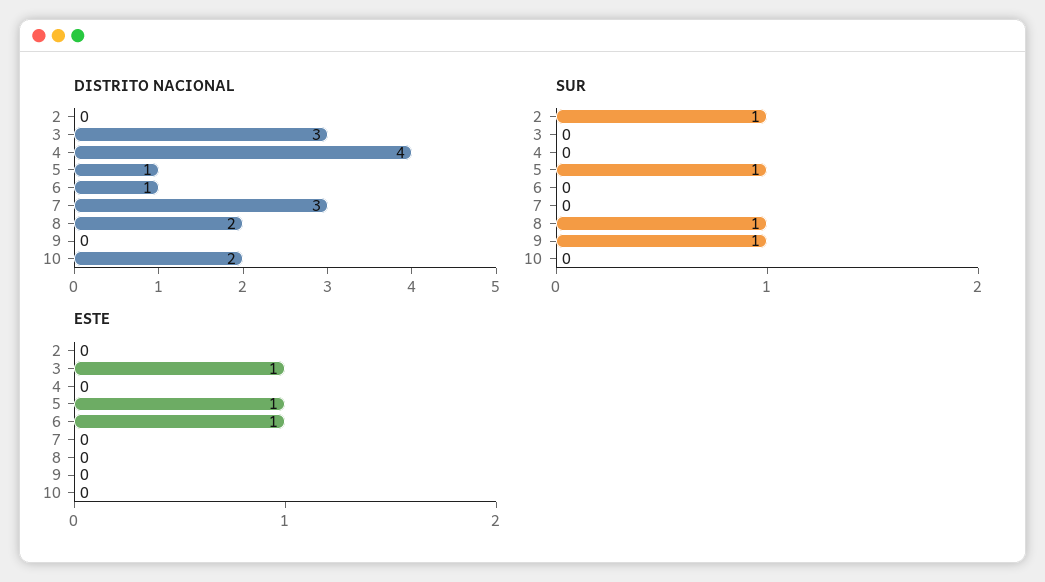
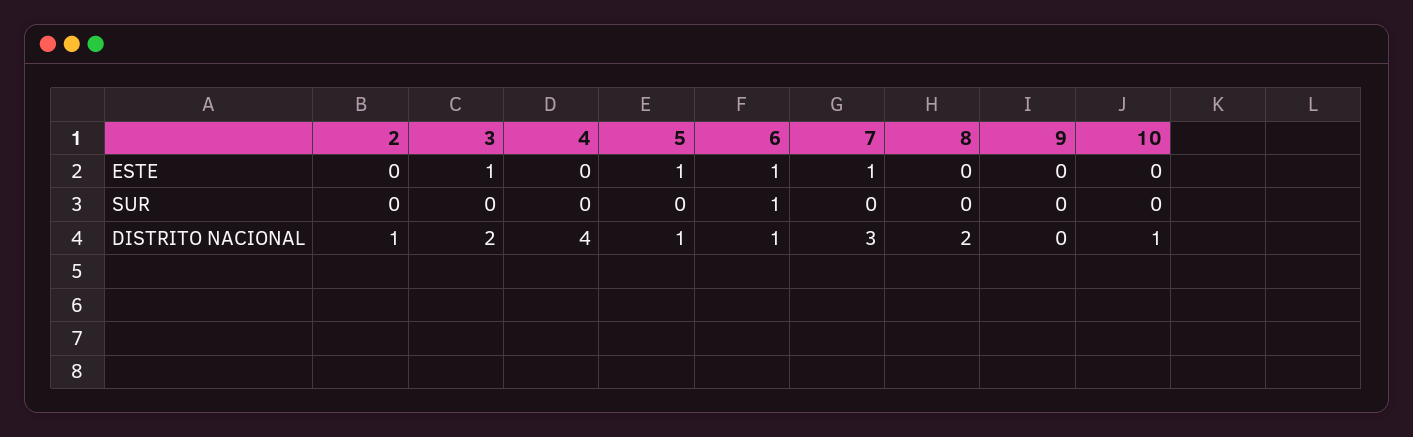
DISTRITO NACIONAL, 2: 0 -> 1
DISTRITO NACIONAL, 3: 3 -> 2
DISTRITO NACIONAL, 10: 2 -> 1
SUR, 2: 1 -> 0
SUR, 5: 1 -> 0
SUR, 6: 0 -> 1
SUR, 8: 1 -> 0
SUR, 9: 1 -> 0
ESTE, 7: 0 -> 1

